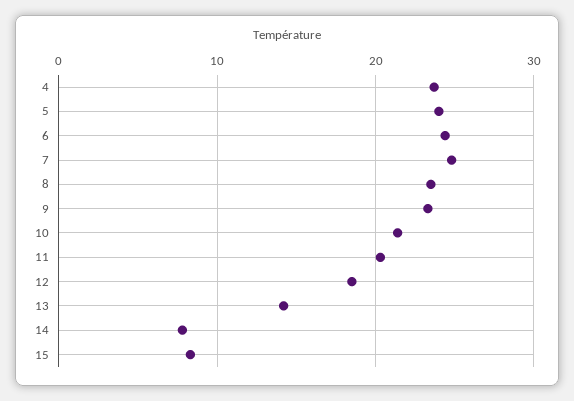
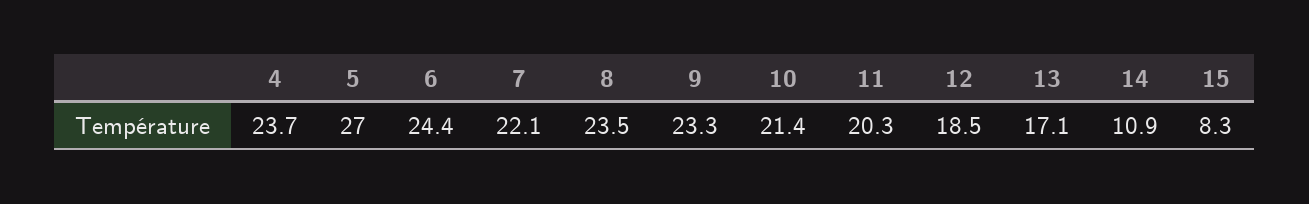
5: 24 -> 27
7: 25 -> 22.1
13: 14 -> 17.1
14: 8 -> 10.9

